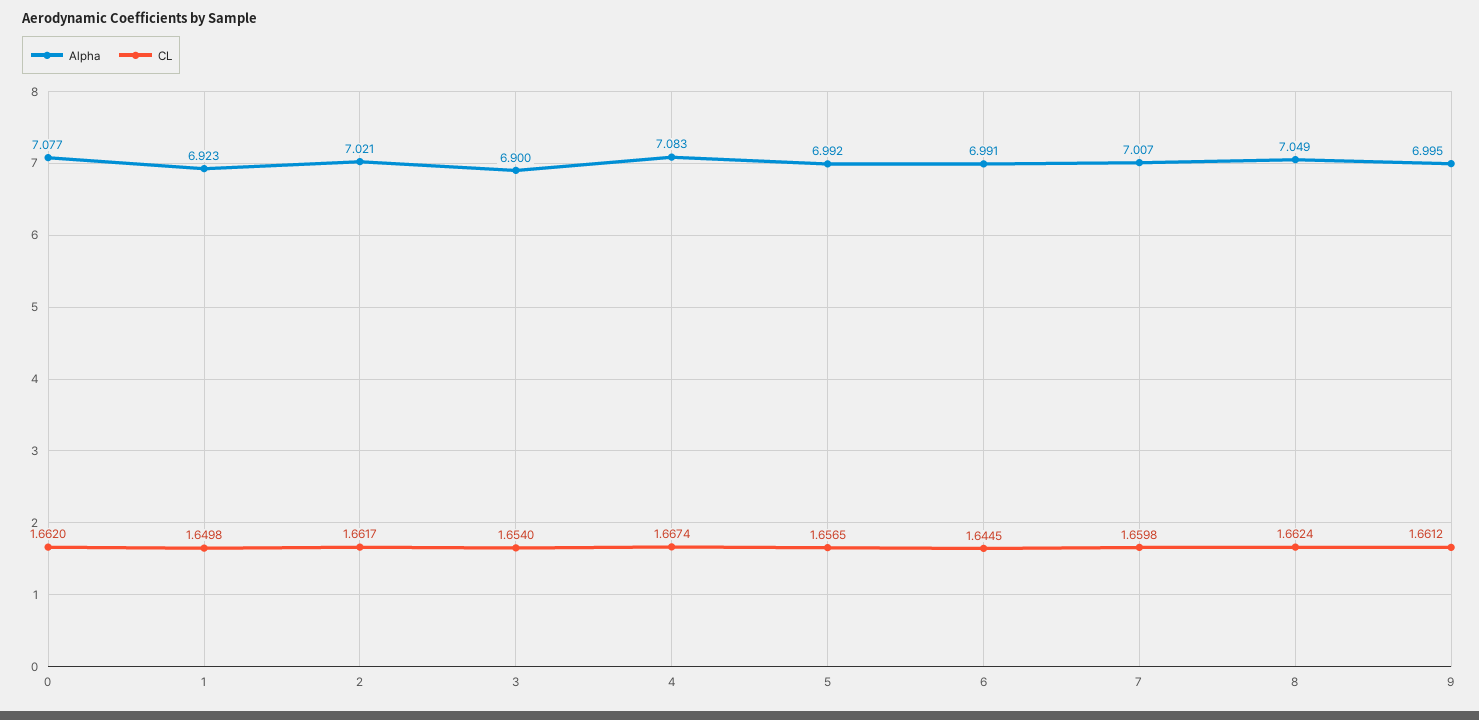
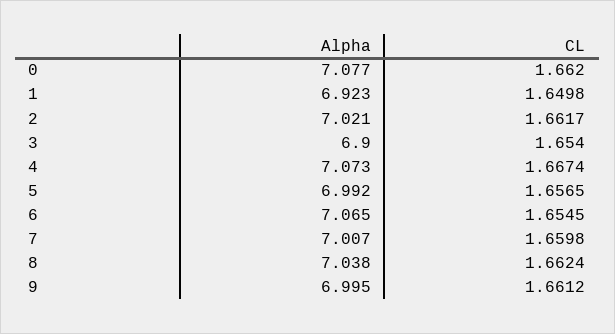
Alpha, 4: 7.083 -> 7.073
Alpha, 6: 6.991 -> 7.065
CL, 6: 1.6445 -> 1.6545
Alpha, 8: 7.049 -> 7.038

